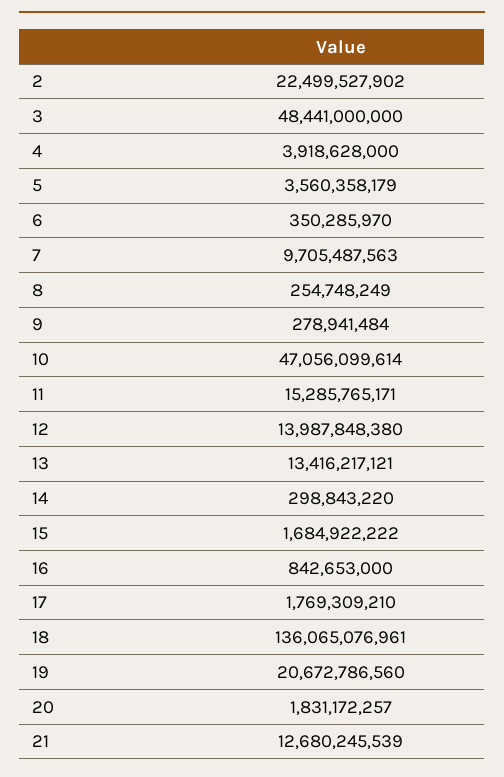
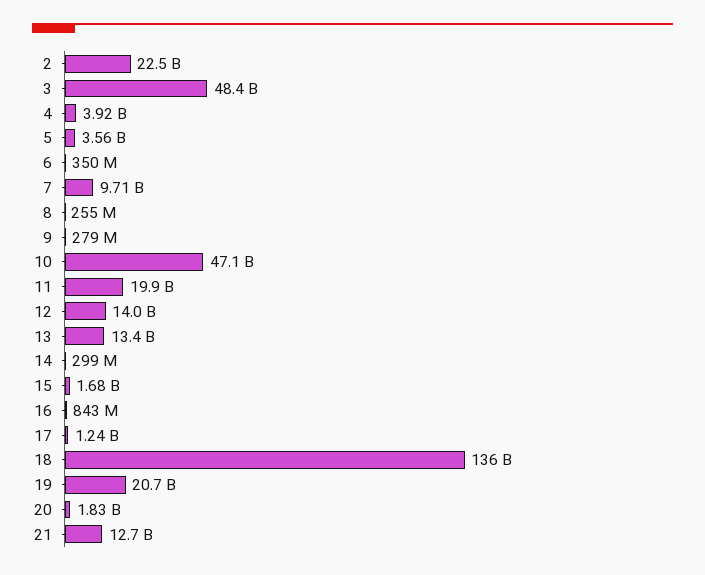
11: 15285765171 -> 19900000000
17: 1769309210 -> 1240000000

